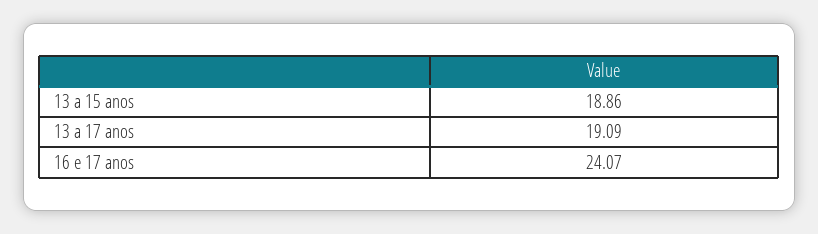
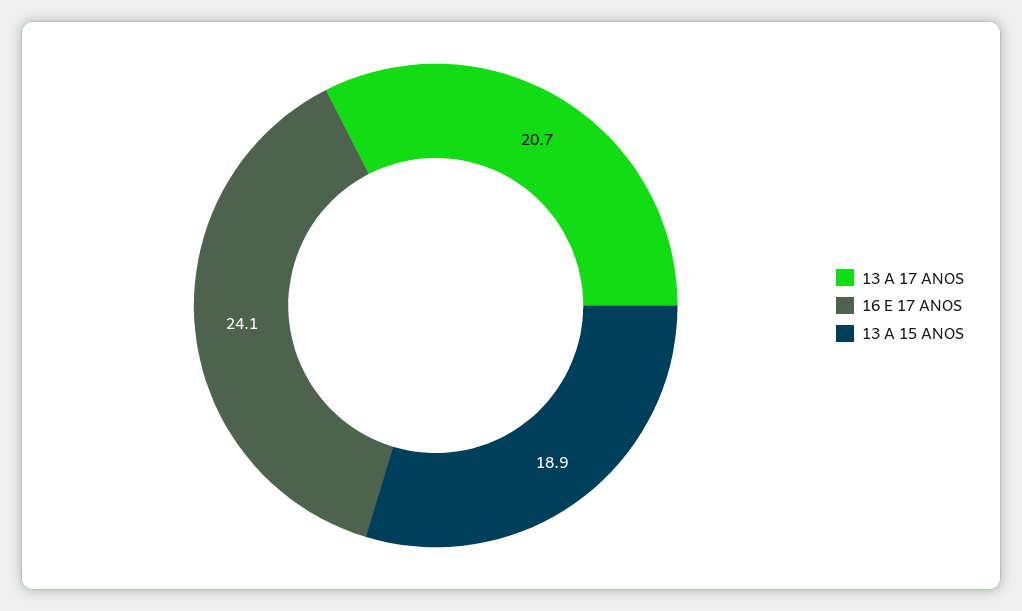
13 a 17 anos: 19.09 -> 20.7

